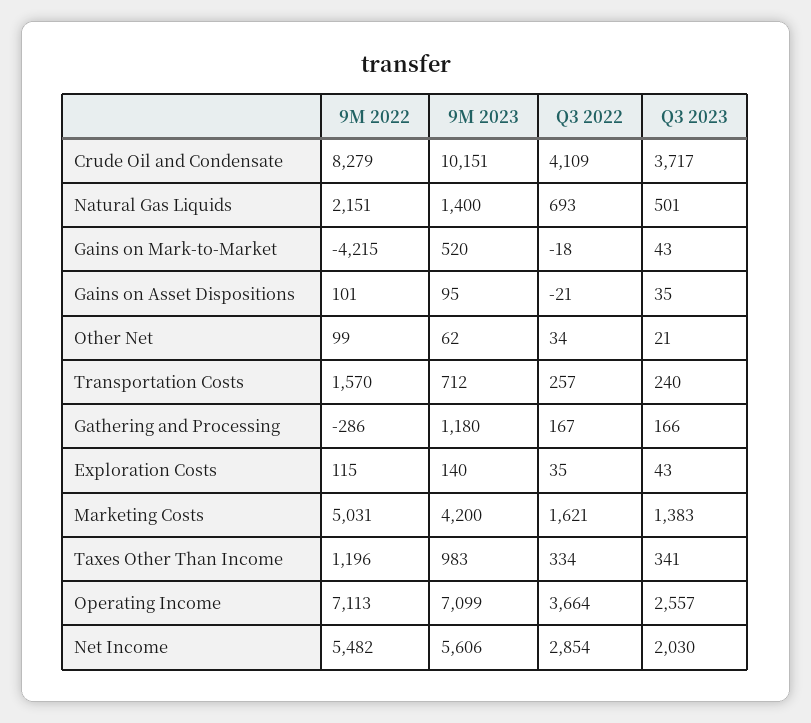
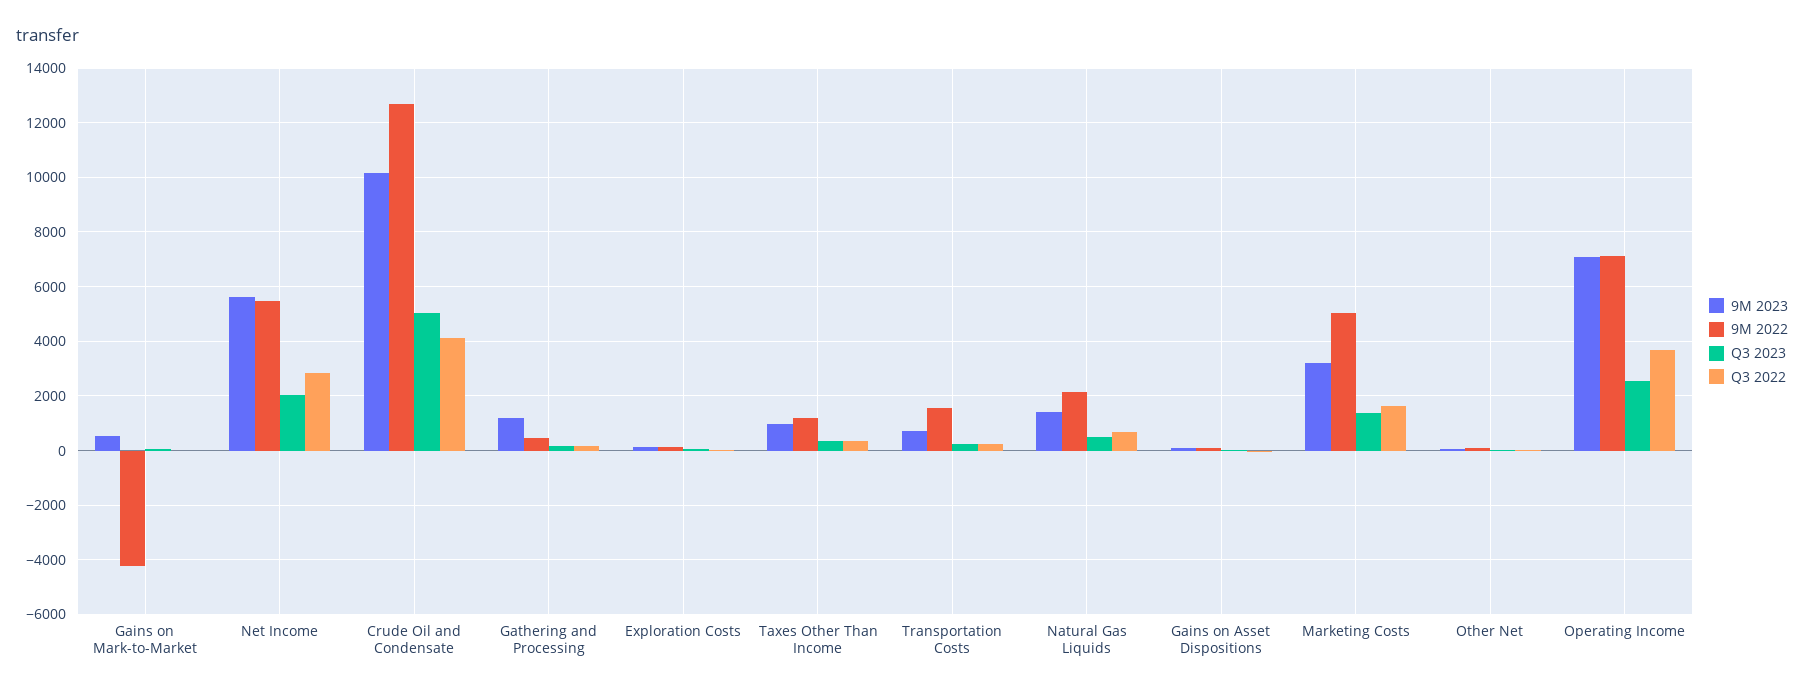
9M 2022, Crude Oil and Condensate: 8279 -> 12750
Q3 2023, Crude Oil and Condensate: 3717 -> 5000
9M 2022, Gathering and Processing: -286 -> 500
9M 2023, Marketing Costs: 4200 -> 3250

